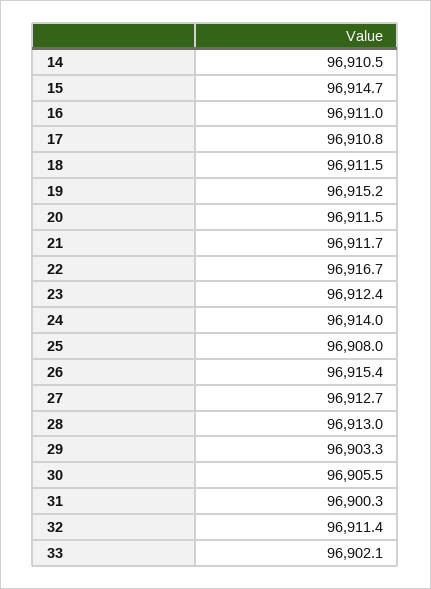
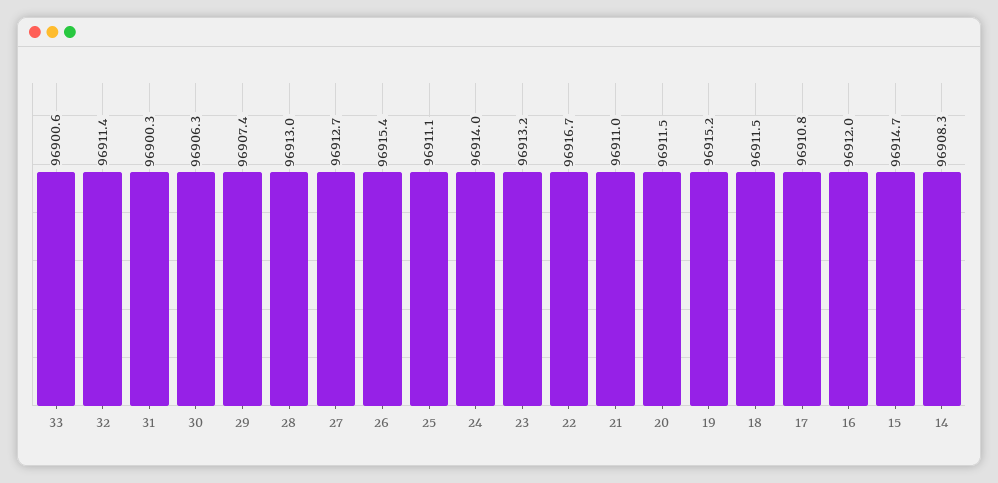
14: 96910.5 -> 96908.3
16: 96911 -> 96912
21: 96911.7 -> 96911
23: 96912.4 -> 96913.2
25: 96908 -> 96911.1
29: 96903.3 -> 96907.4
30: 96905.5 -> 96906.3
33: 96902.1 -> 96900.6

